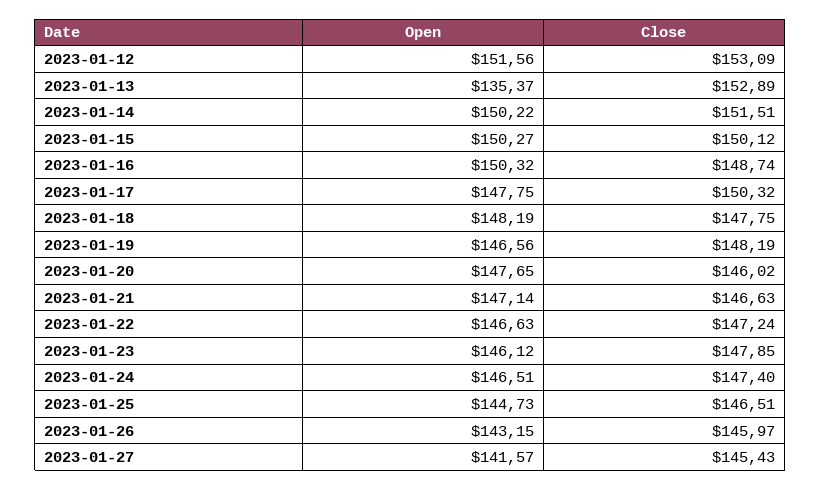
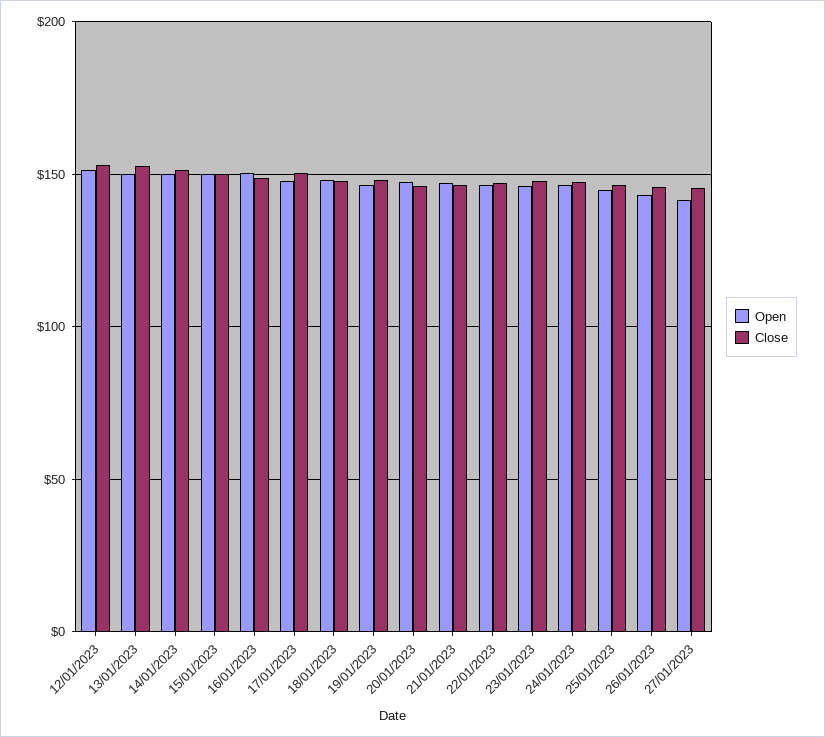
Open, 2023-01-13: 135.37 -> 150

